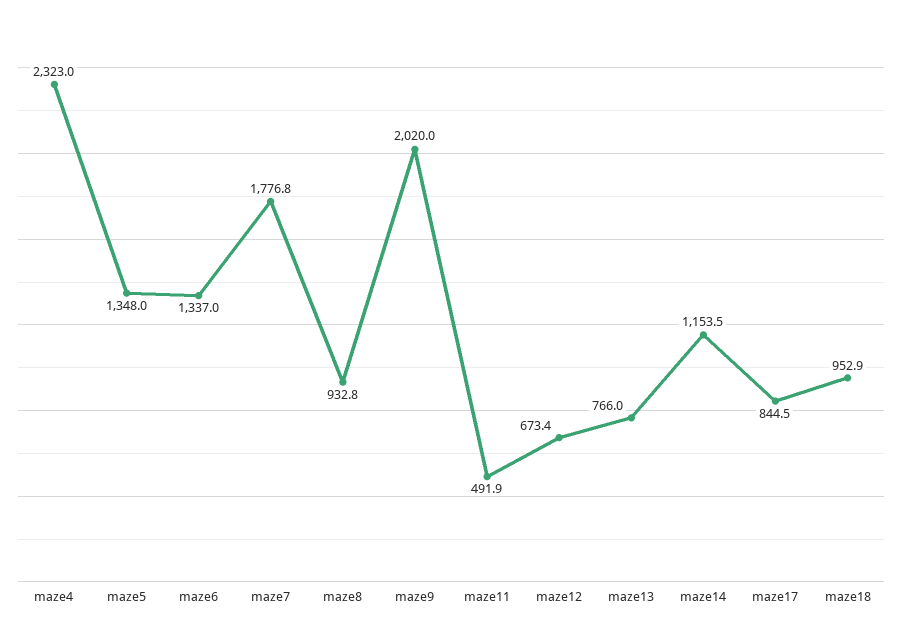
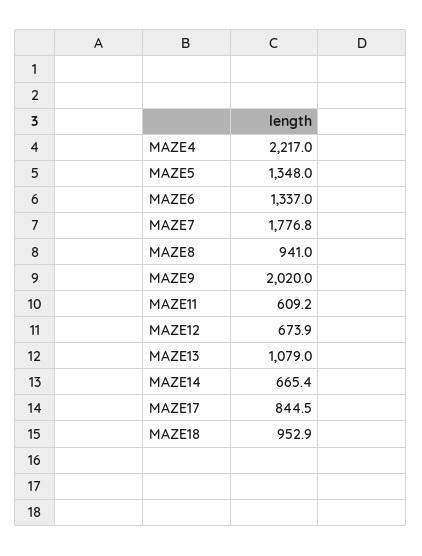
maze4: 2323 -> 2217
maze8: 932.8 -> 941
maze11: 491.9 -> 609.2
maze12: 673.4 -> 673.9
maze13: 766 -> 1079
maze14: 1153.5 -> 665.4

